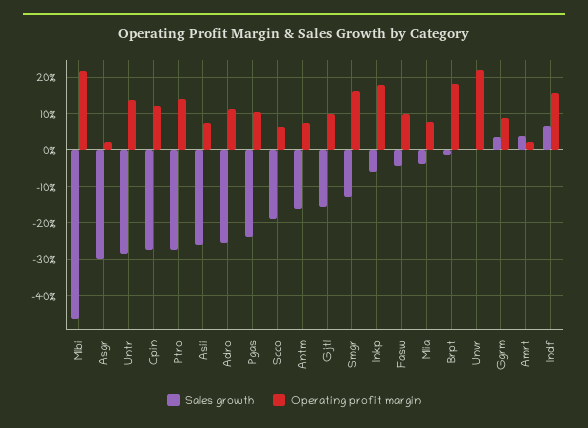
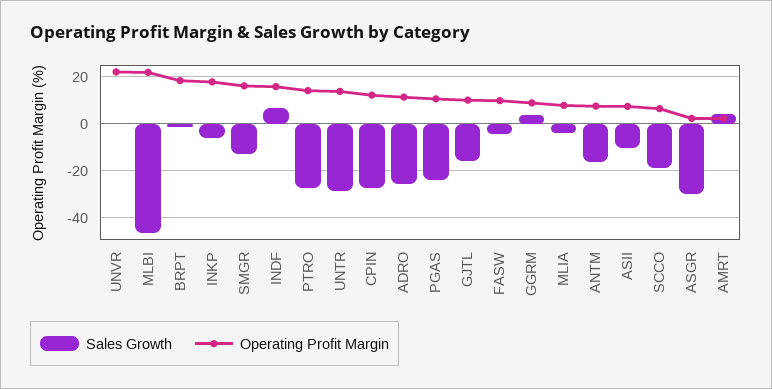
Sales growth, Asii: -26 -> -10

